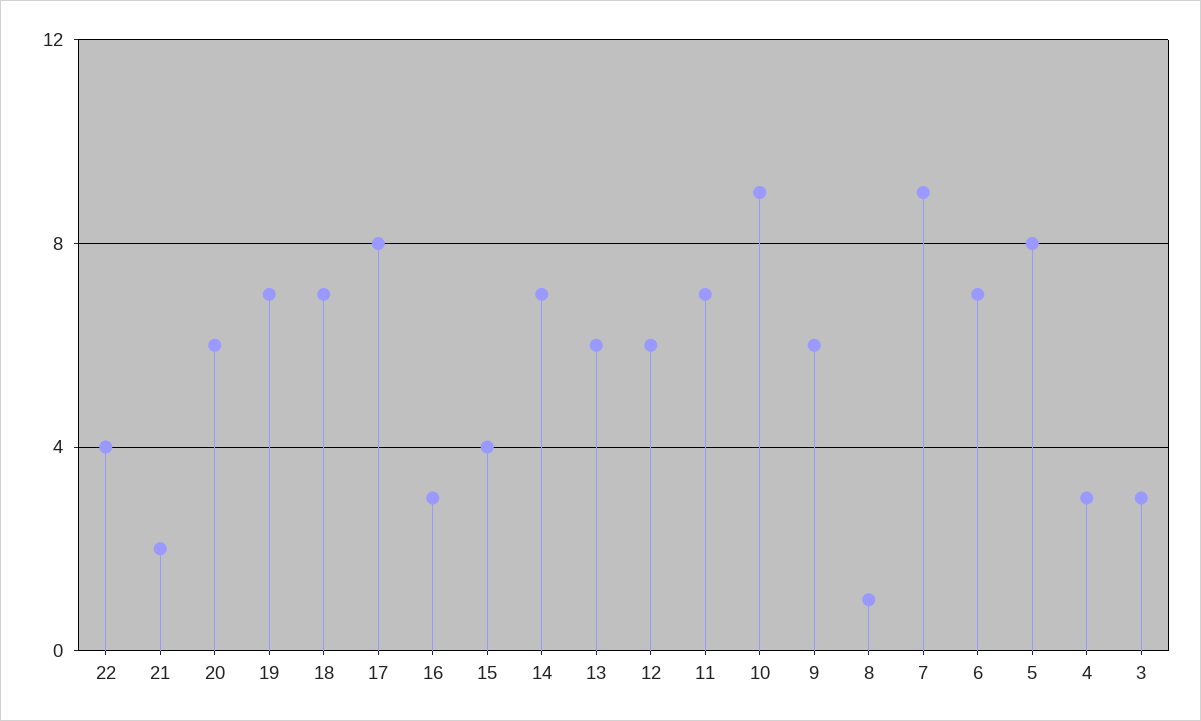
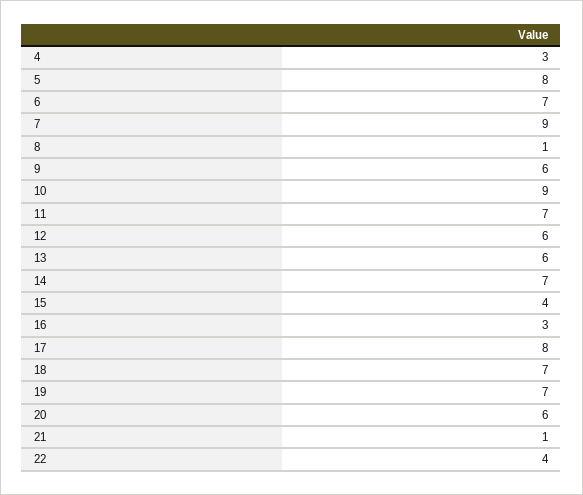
21: 2 -> 1
3: 3 -> none

